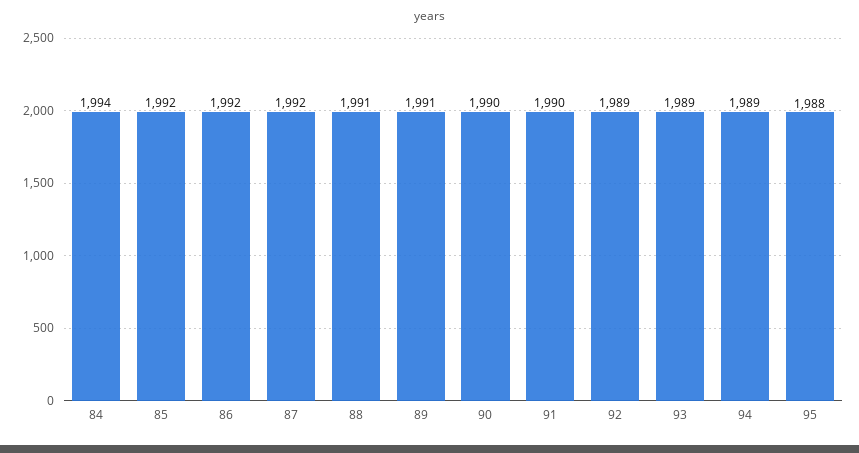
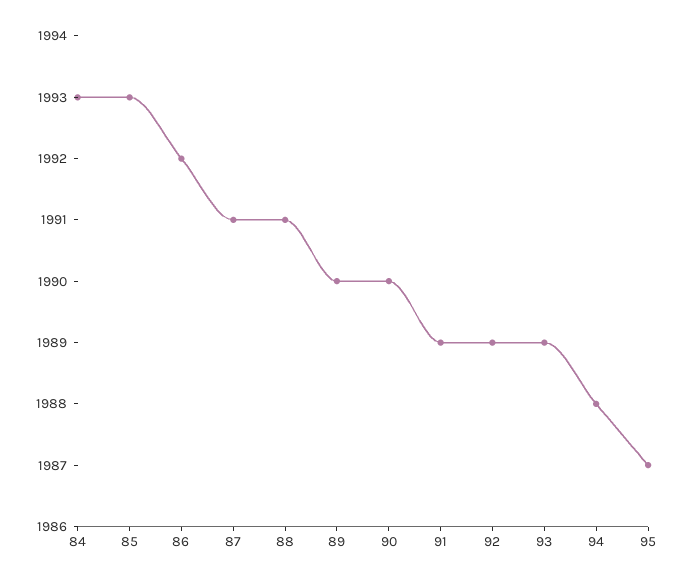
84: 1994 -> 1993
85: 1992 -> 1993
87: 1992 -> 1991
89: 1991 -> 1990
91: 1990 -> 1989
94: 1989 -> 1988
95: 1988 -> 1987

